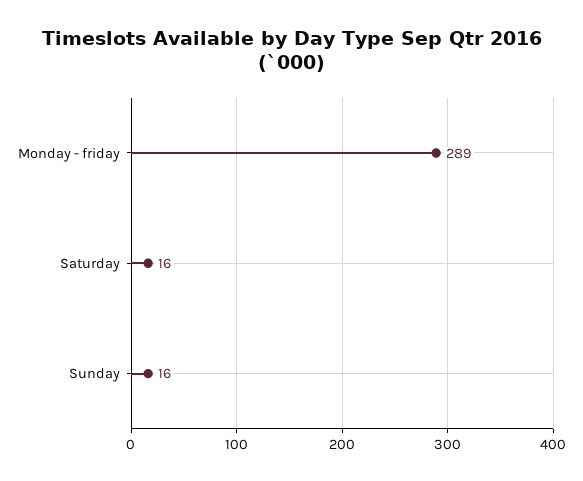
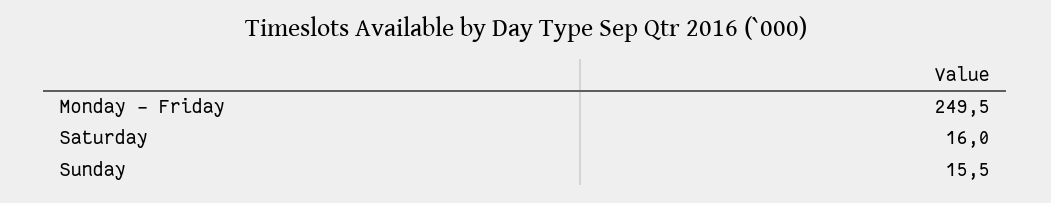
Monday - friday: 289 -> 249.5

